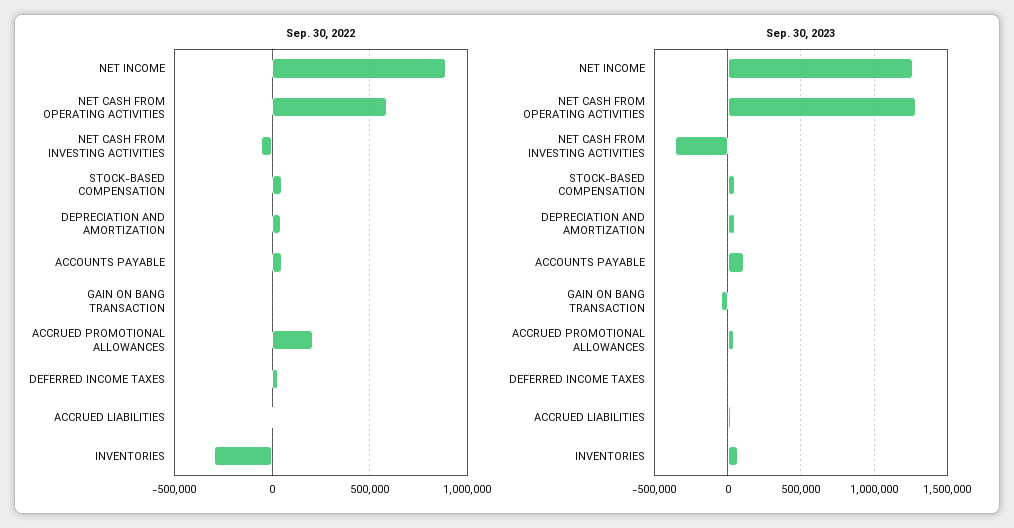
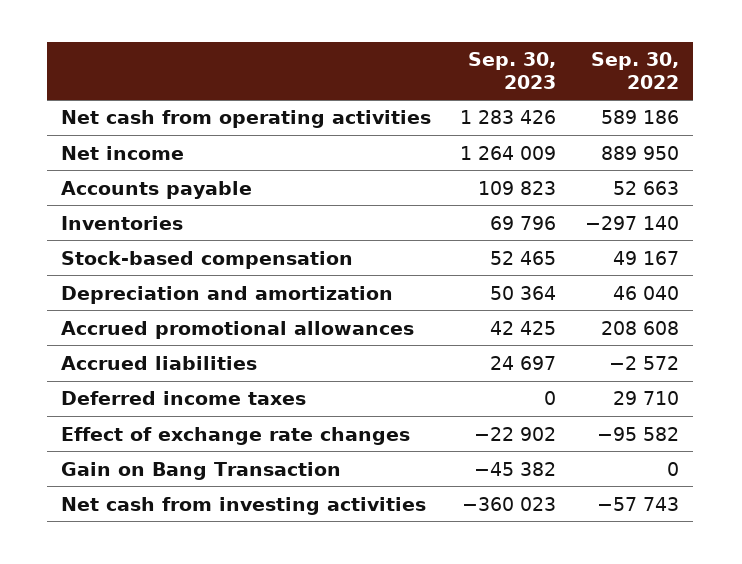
Sep. 30, 2023, Effect of exchange rate changes: none -> -22902
Sep. 30, 2022, Effect of exchange rate changes: none -> -95582

